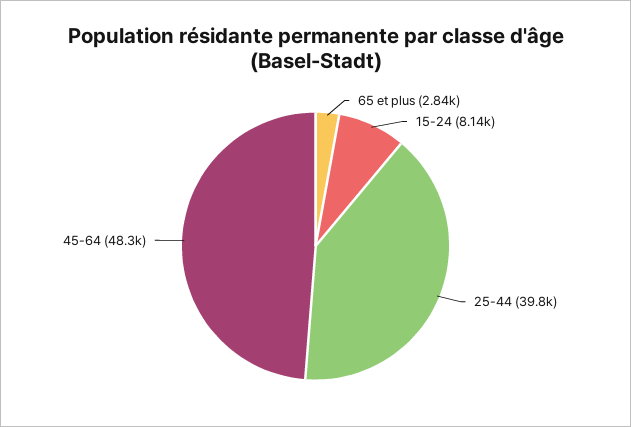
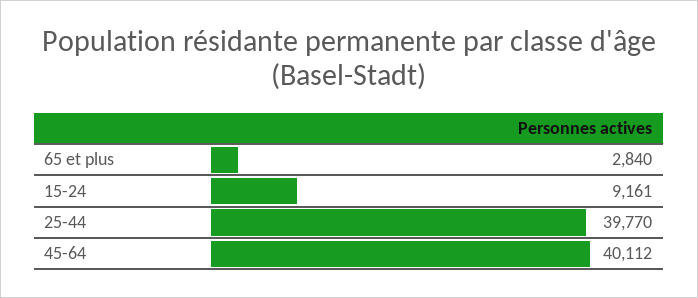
15-24: 8140 -> 9161
45-64: 48300 -> 40112

